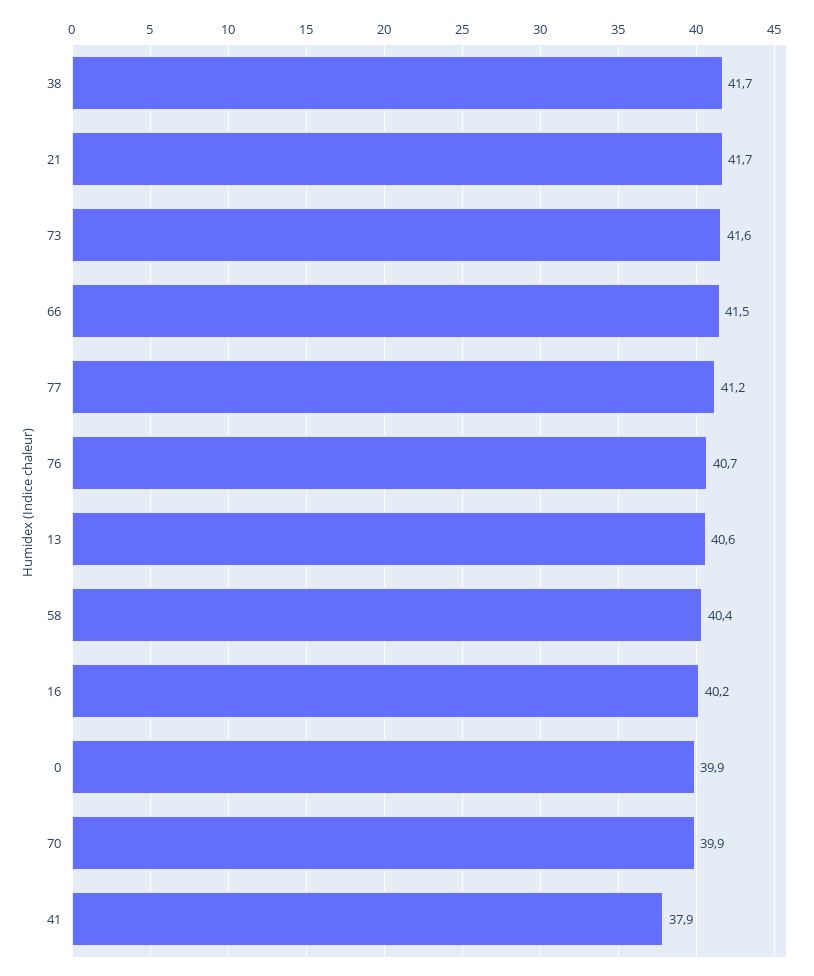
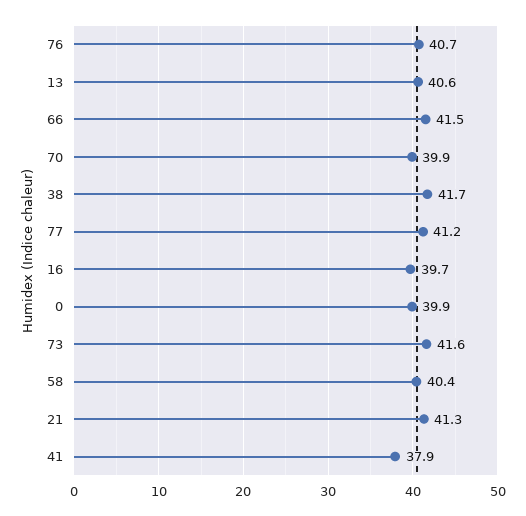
21: 41.7 -> 41.3
16: 40.2 -> 39.7

